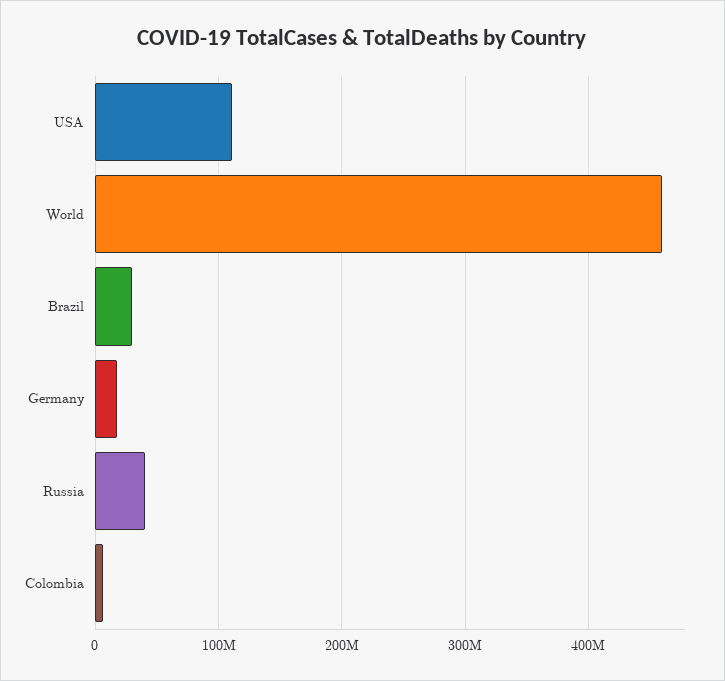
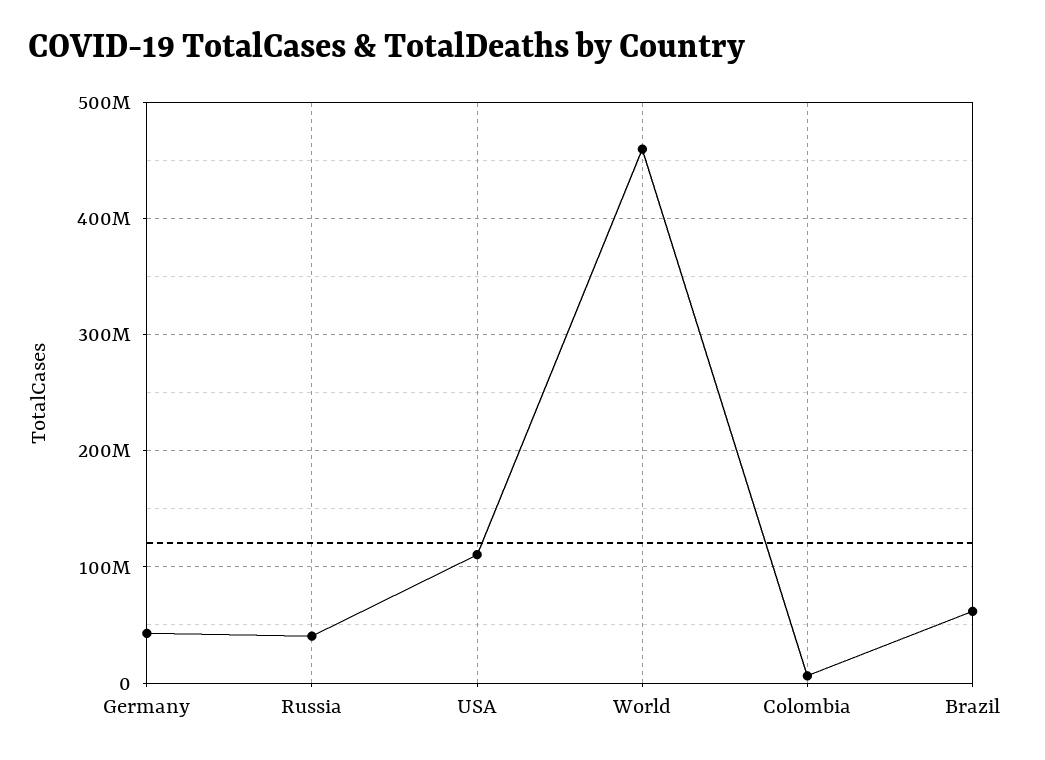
Brazil: 30000000 -> 60000000
Germany: 20000000 -> 40000000

